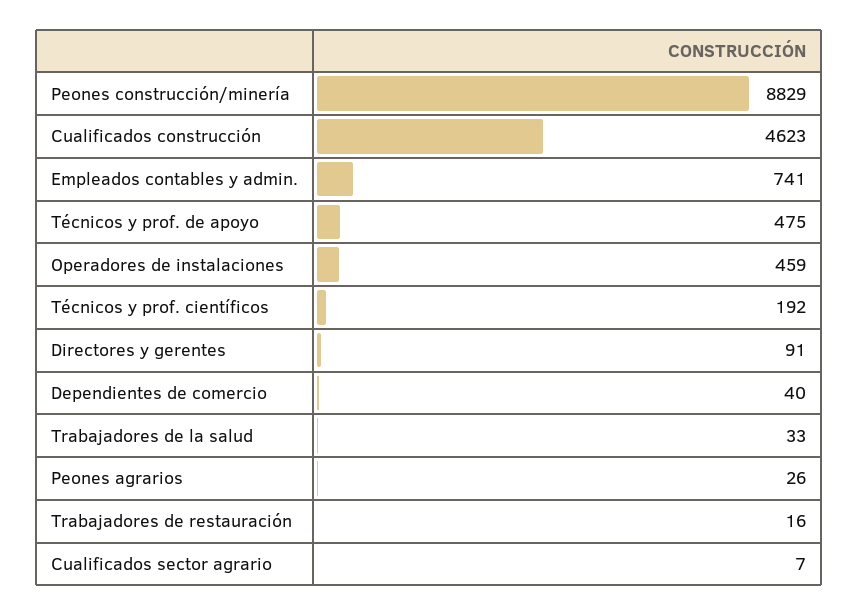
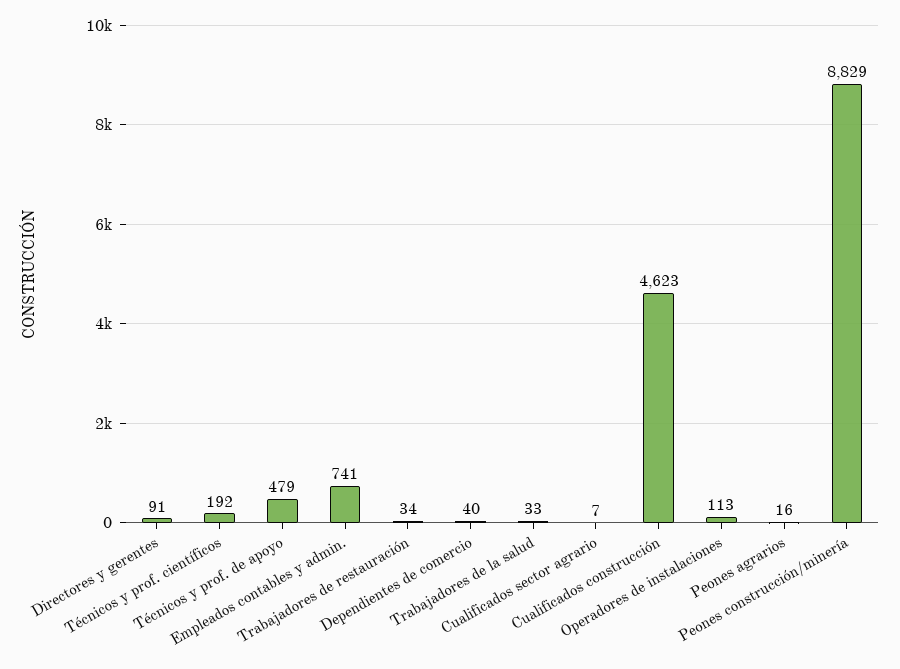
Técnicos y prof. de apoyo: 475 -> 479
Operadores de instalaciones: 459 -> 113
Peones agrarios: 26 -> 16
Trabajadores de restauración: 16 -> 34

